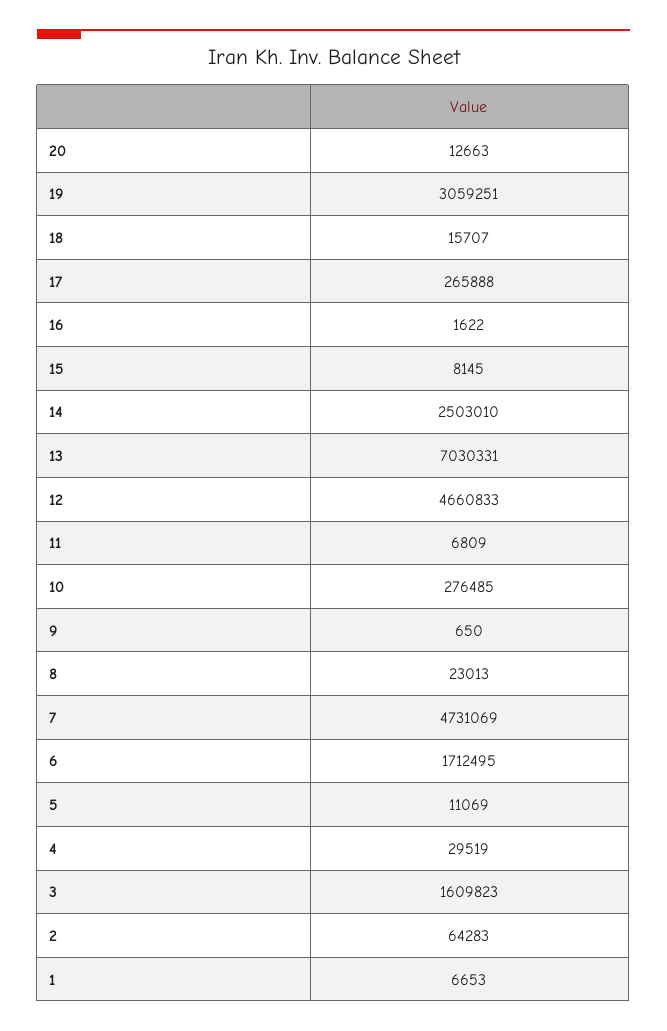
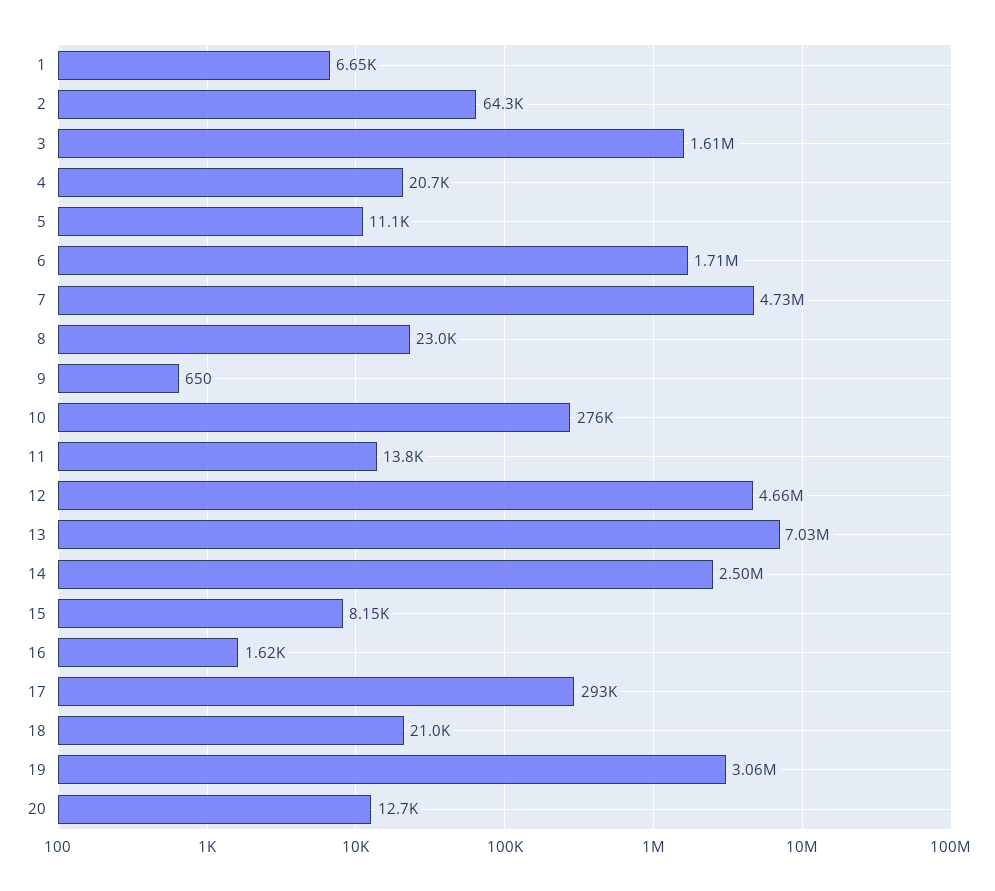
18: 15707 -> 21000
17: 265888 -> 293000
11: 6809 -> 13800
4: 29519 -> 20700

